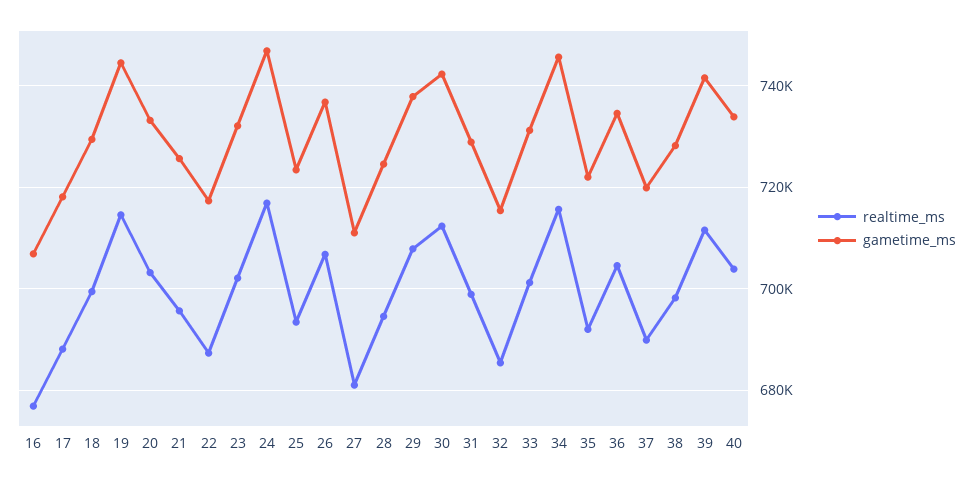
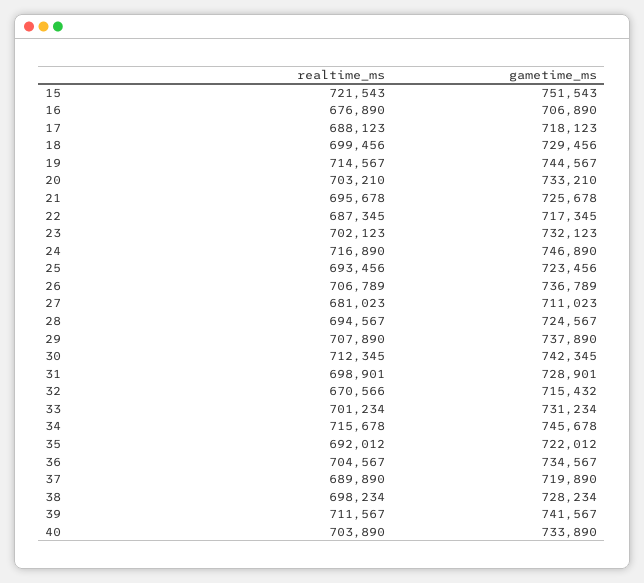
realtime_ms, 32: 686000 -> 670566
realtime_ms, 15: none -> 721543
gametime_ms, 15: none -> 751543

